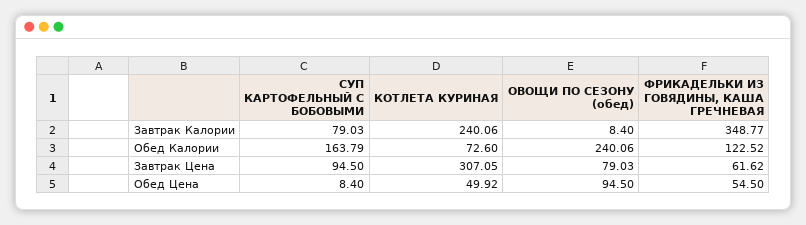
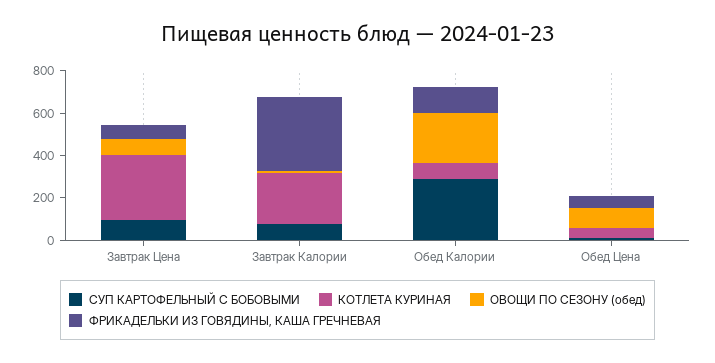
СУП КАРТОФЕЛЬНЫЙ С БОБОВЫМИ, Обед Калории: 163.79 -> 300

